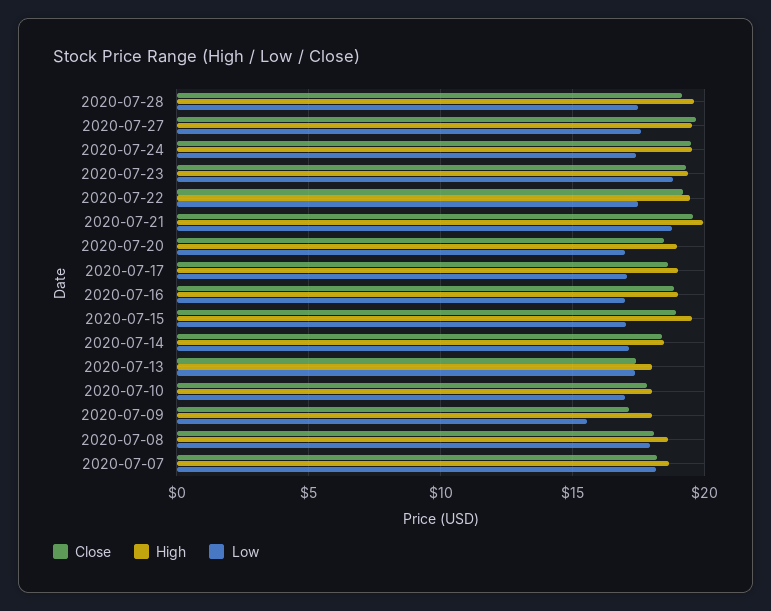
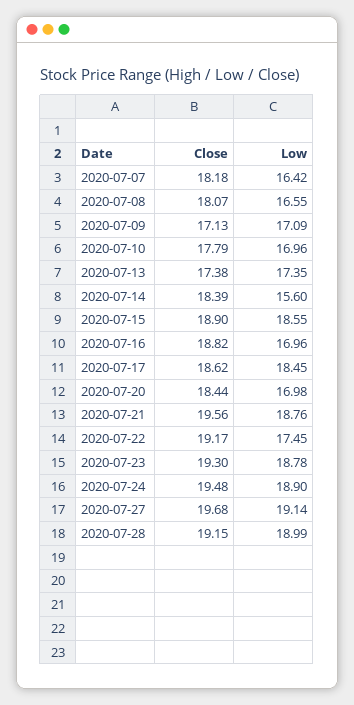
High, 2020-07-28: 19.5 -> none
Low, 2020-07-28: 17.5 -> 18.99
High, 2020-07-27: 19.5 -> none
Low, 2020-07-27: 17.5 -> 19.14
High, 2020-07-24: 19.5 -> none
Low, 2020-07-24: 17.5 -> 18.9
High, 2020-07-23: 19.5 -> none
High, 2020-07-22: 19.5 -> none
High, 2020-07-21: 20 -> none
High, 2020-07-20: 19 -> none
High, 2020-07-17: 19 -> none
Low, 2020-07-17: 17 -> 18.45
High, 2020-07-16: 19 -> none
High, 2020-07-15: 19.5 -> none
Low, 2020-07-15: 17 -> 18.55
High, 2020-07-14: 18.5 -> none
Low, 2020-07-14: 17 -> 15.6
High, 2020-07-13: 18 -> none
High, 2020-07-10: 18 -> none
High, 2020-07-09: 18 -> none
Low, 2020-07-09: 15.5 -> 17.09
High, 2020-07-08: 18.5 -> none
Low, 2020-07-08: 18 -> 16.55
High, 2020-07-07: 18.5 -> none
Low, 2020-07-07: 18 -> 16.42

